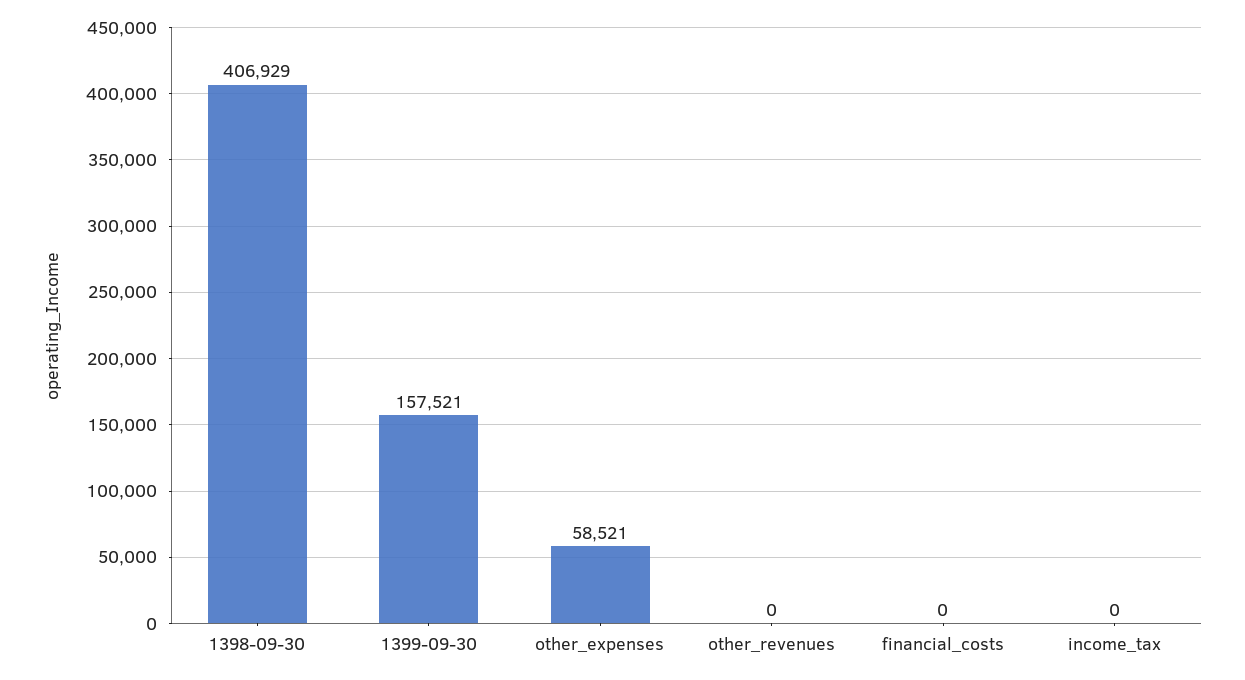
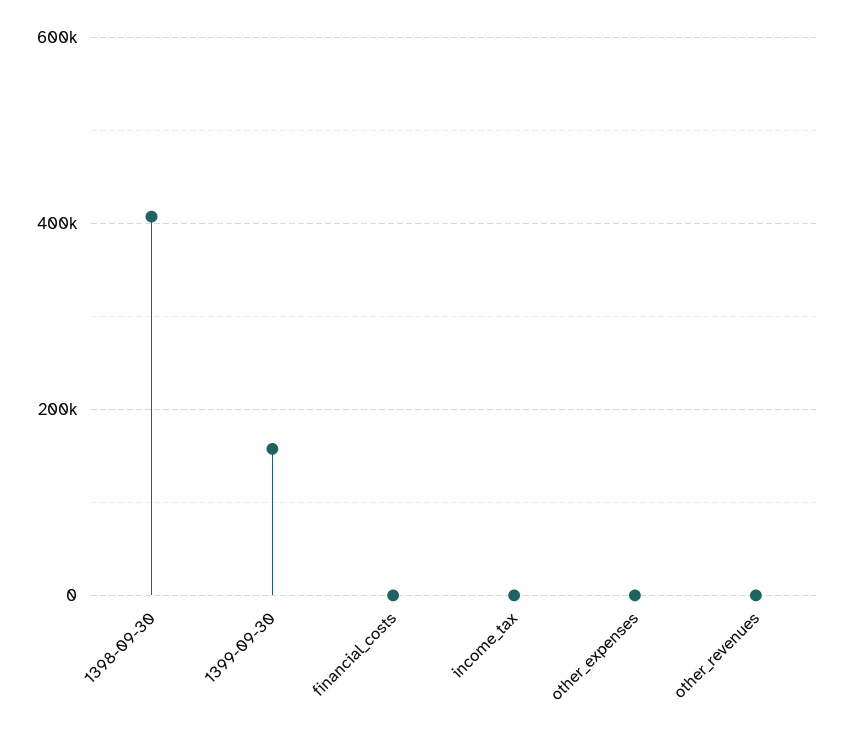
other_expenses: 58521 -> 0

